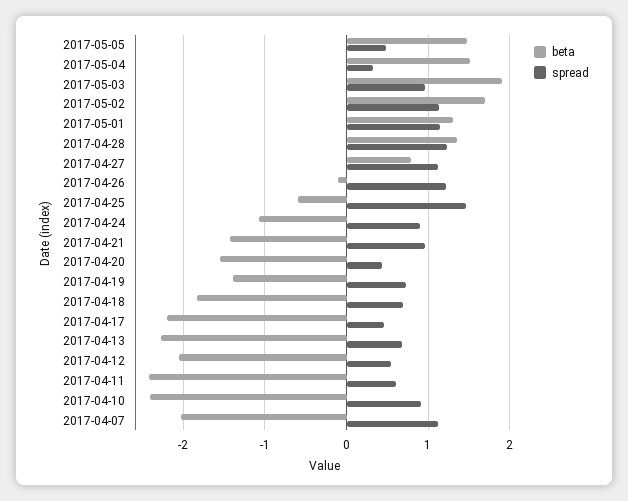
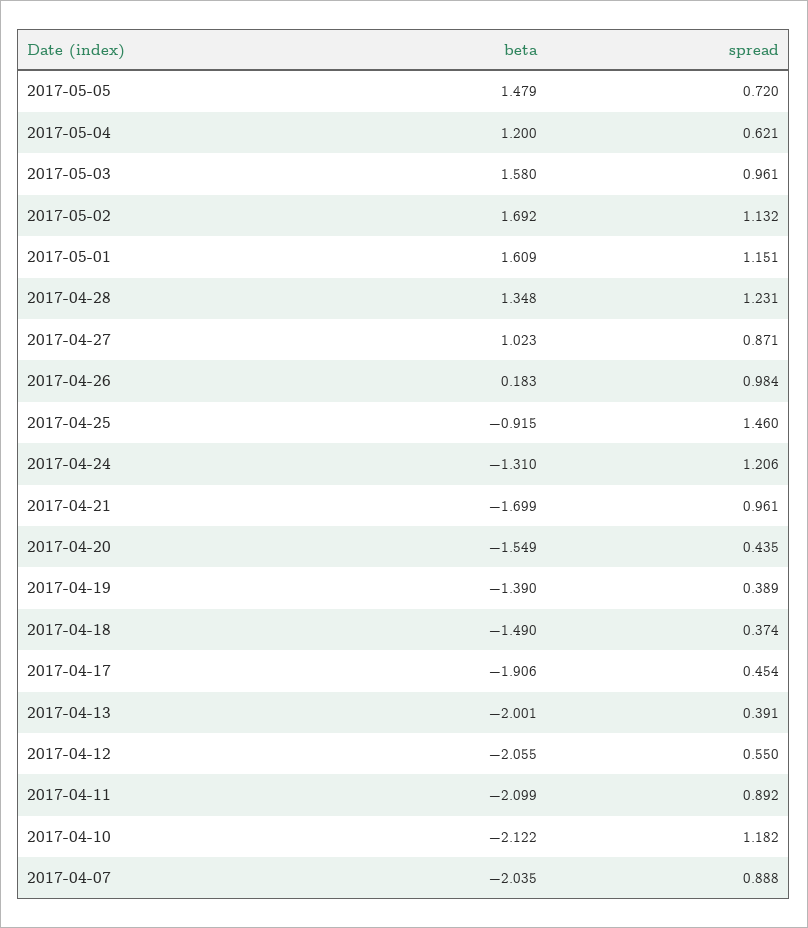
spread, 2017-05-05: 0.5 -> 0.72
beta, 2017-05-04: 1.5 -> 1.2
spread, 2017-05-04: 0.3 -> 0.621
beta, 2017-05-03: 1.9 -> 1.58
beta, 2017-05-01: 1.3 -> 1.609
beta, 2017-04-27: 0.8 -> 1.023
spread, 2017-04-27: 1.1 -> 0.871
beta, 2017-04-26: -0.1 -> 0.183
spread, 2017-04-26: 1.2 -> 0.984
beta, 2017-04-25: -0.6 -> -0.915
beta, 2017-04-24: -1.1 -> -1.31
spread, 2017-04-24: 0.9 -> 1.206
beta, 2017-04-21: -1.4 -> -1.699
spread, 2017-04-19: 0.7 -> 0.389
beta, 2017-04-18: -1.8 -> -1.49
spread, 2017-04-18: 0.7 -> 0.374
beta, 2017-04-17: -2.2 -> -1.906
beta, 2017-04-13: -2.3 -> -2.001
spread, 2017-04-13: 0.7 -> 0.391
beta, 2017-04-11: -2.4 -> -2.099
spread, 2017-04-11: 0.6 -> 0.892
beta, 2017-04-10: -2.4 -> -2.122
spread, 2017-04-10: 0.9 -> 1.182
spread, 2017-04-07: 1.1 -> 0.888

